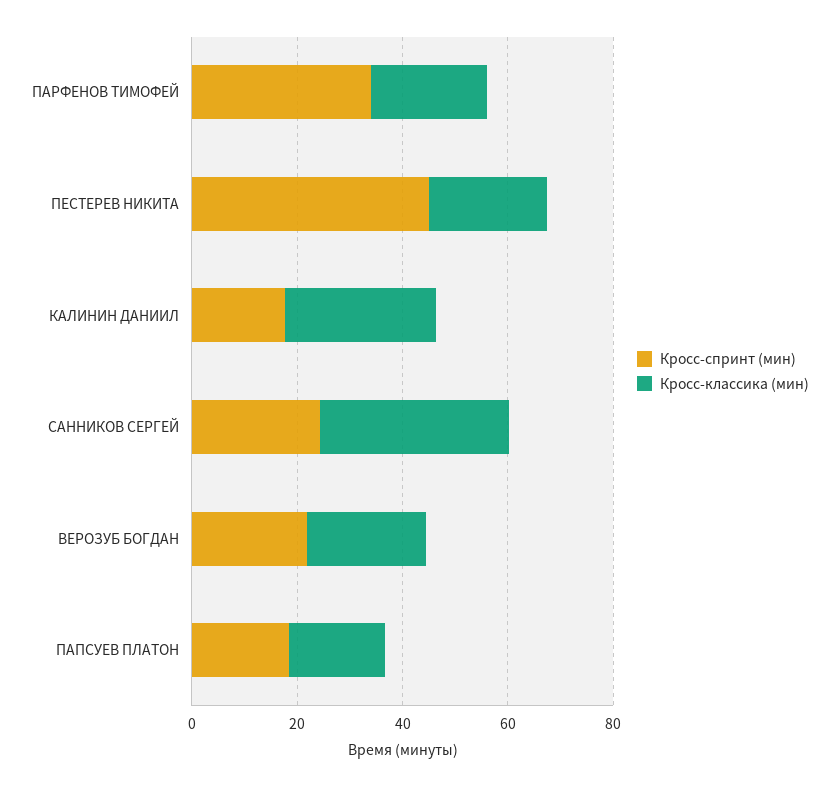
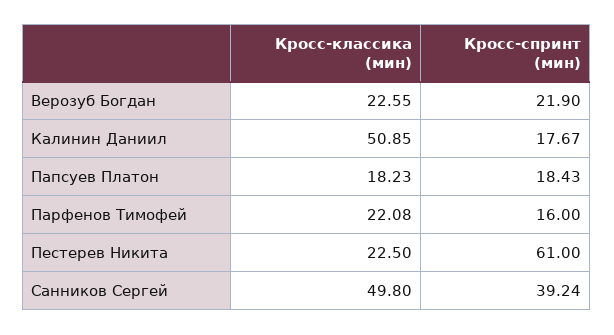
Кросс-спринт (мин), ПАРФЕНОВ ТИМОФЕЙ: 35 -> 16
Кросс-спринт (мин), ПЕСТЕРЕВ НИКИТА: 45 -> 61
Кросс-классика (мин), КАЛИНИН ДАНИИЛ: 30 -> 50.85
Кросс-спринт (мин), САННИКОВ СЕРГЕЙ: 25 -> 39.24
Кросс-классика (мин), САННИКОВ СЕРГЕЙ: 35 -> 49.8

